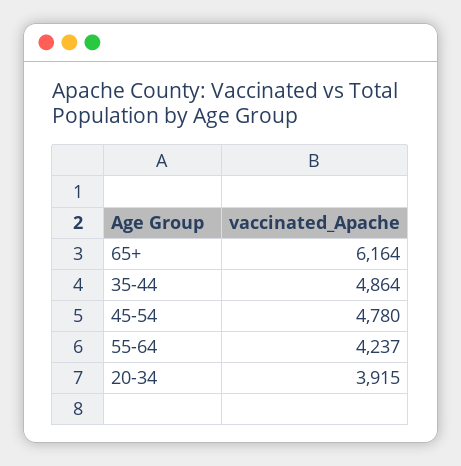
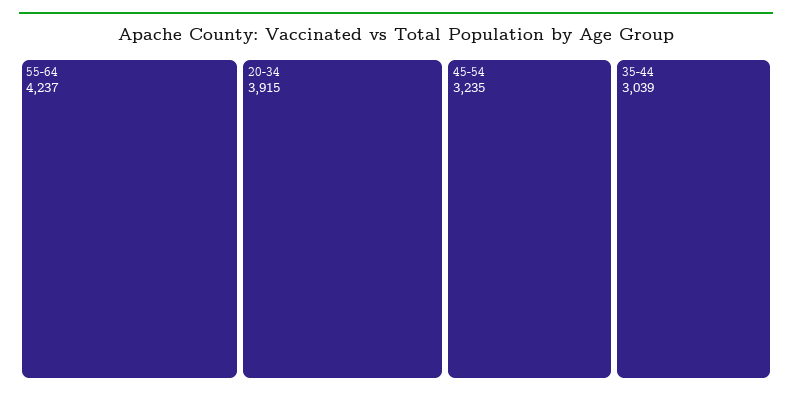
65+: 6164 -> none
35-44: 4864 -> 3039
45-54: 4780 -> 3235

